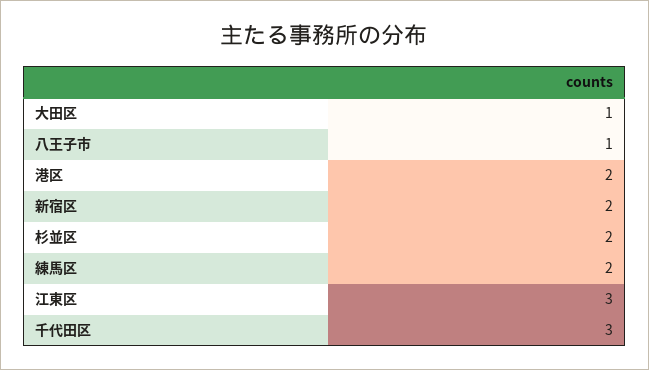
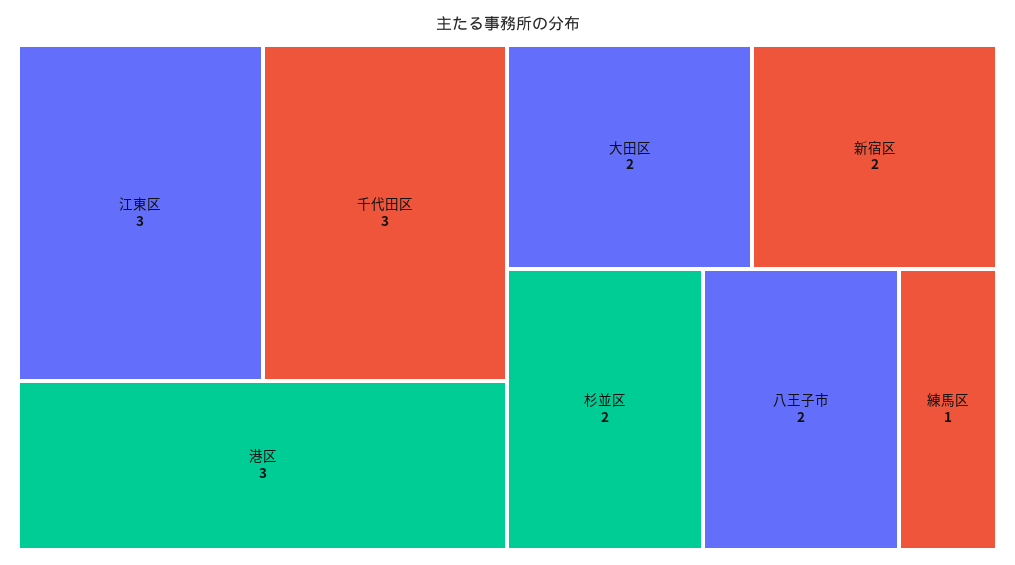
大田区: 1 -> 2
八王子市: 1 -> 2
港区: 2 -> 3
練馬区: 2 -> 1

